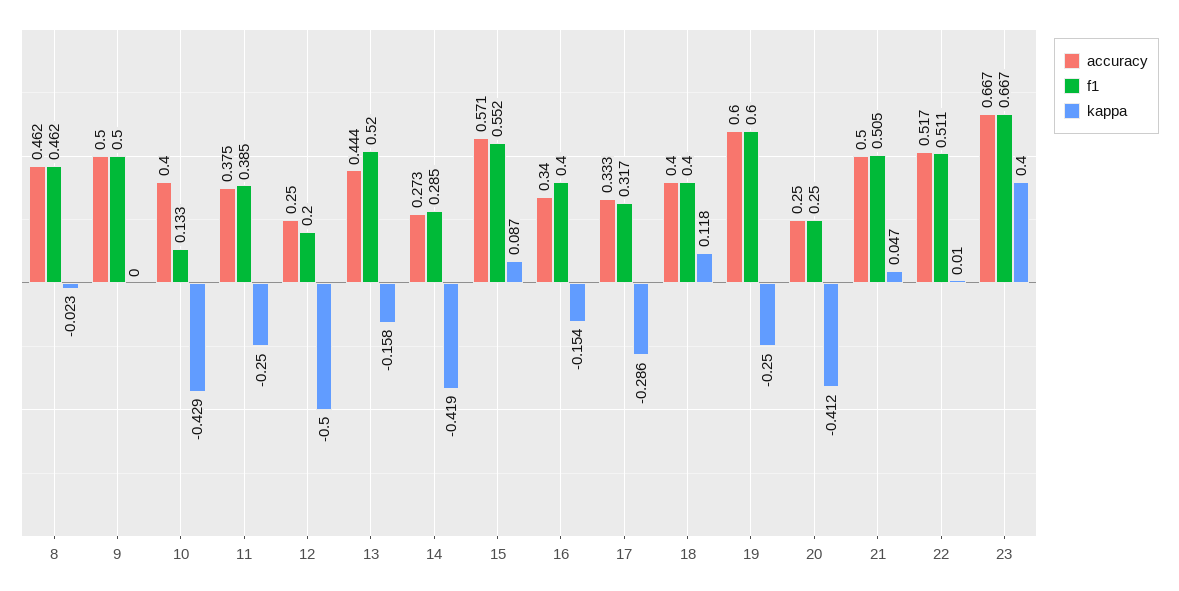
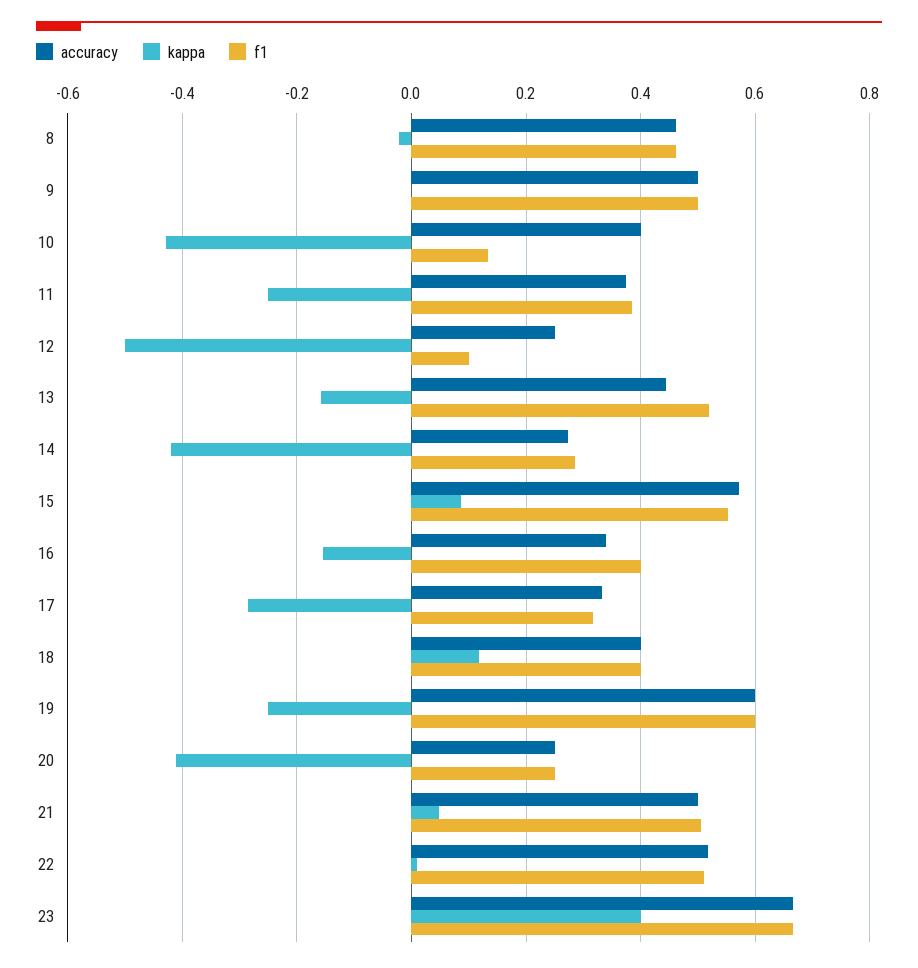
f1, 12: 0.2 -> 0.1

